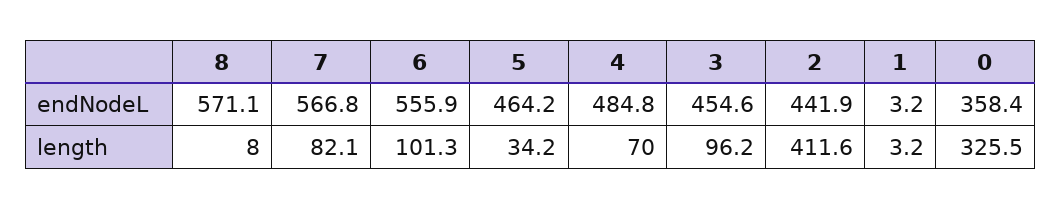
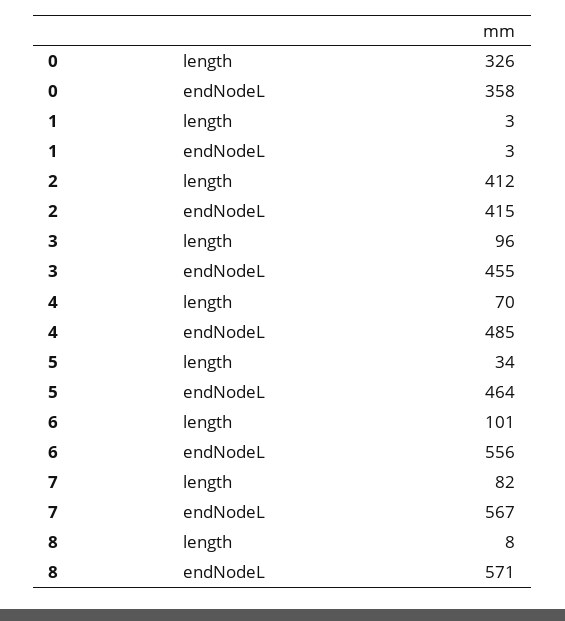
2, endNodeL: 441.9 -> 415

